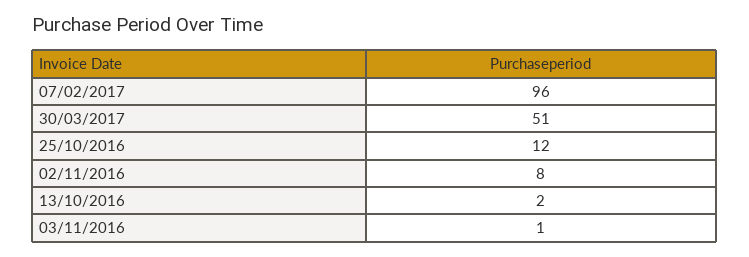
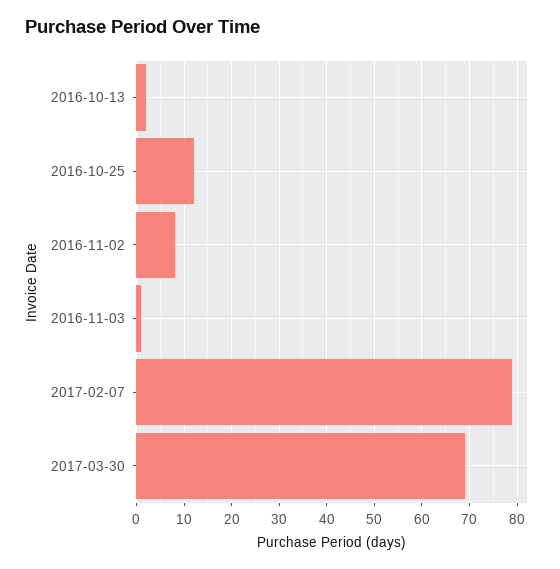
07/02/2017: 96 -> 80
30/03/2017: 51 -> 70

